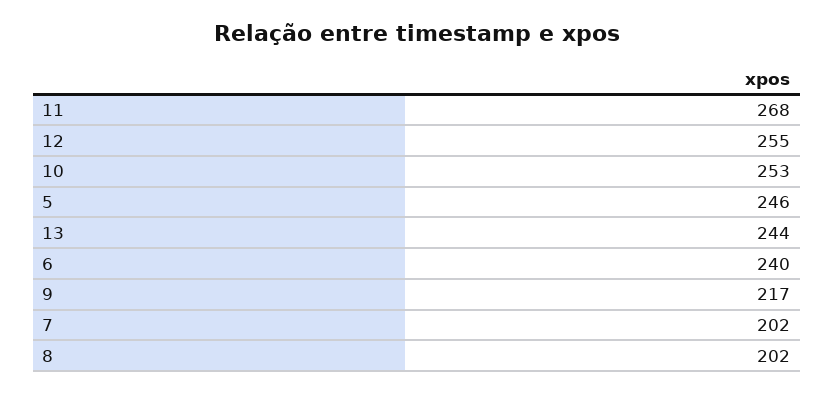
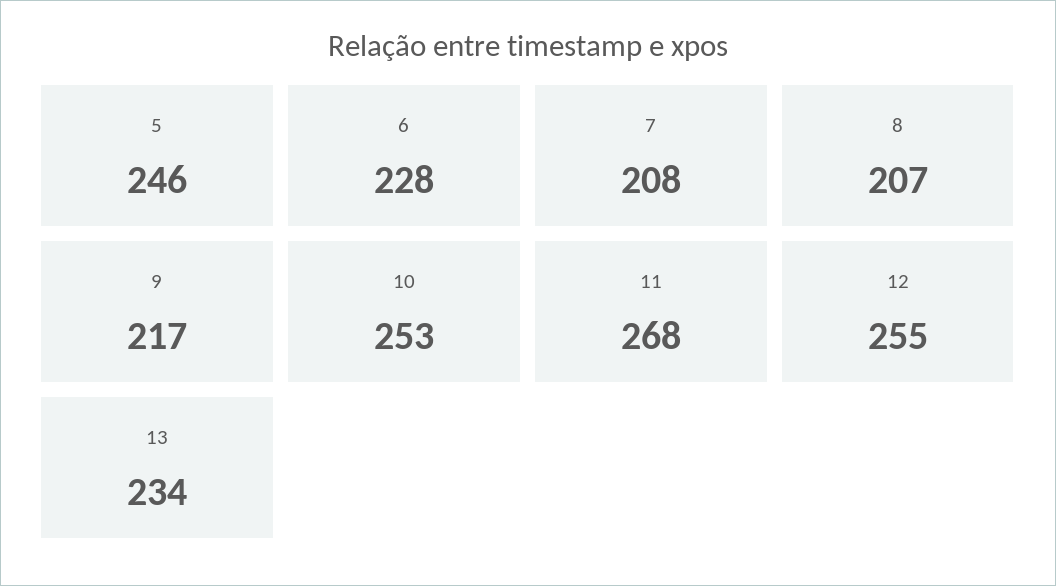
13: 244 -> 234
6: 240 -> 228
7: 202 -> 208
8: 202 -> 207

